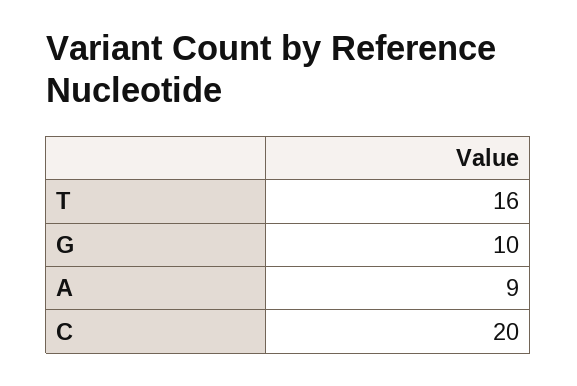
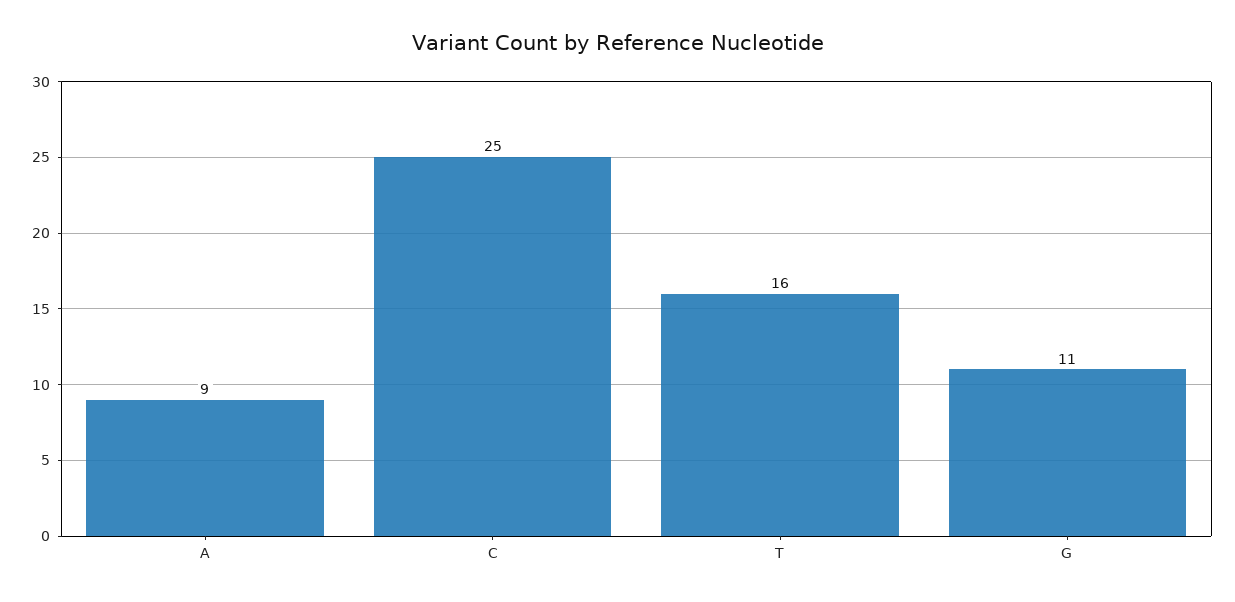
G: 10 -> 11
C: 20 -> 25

